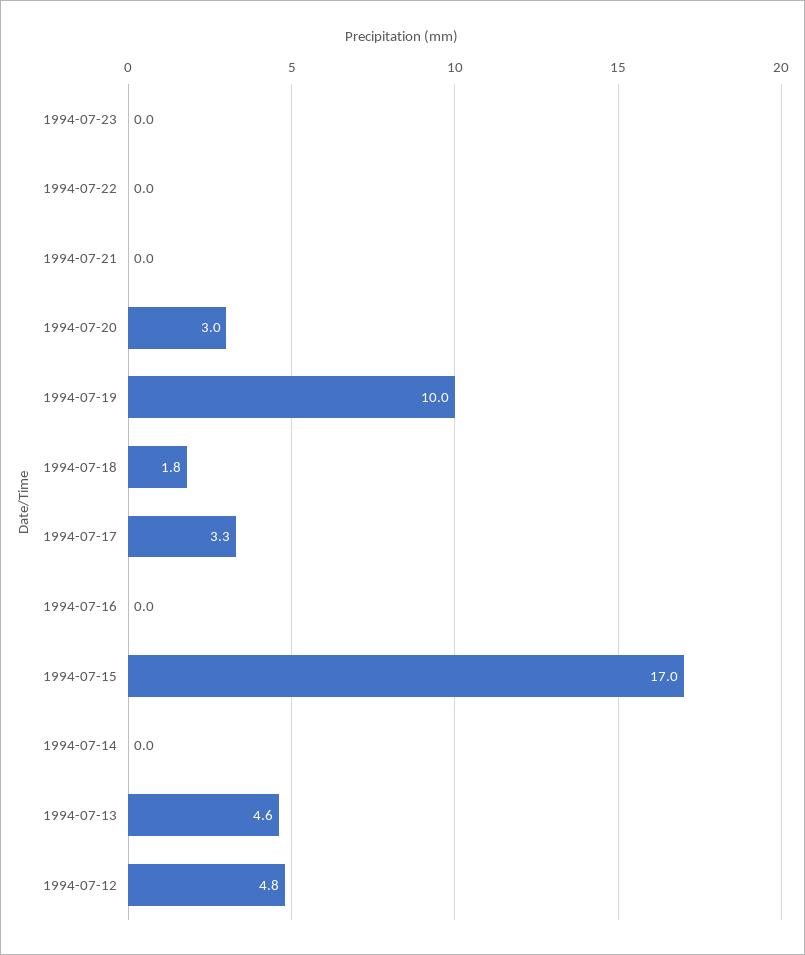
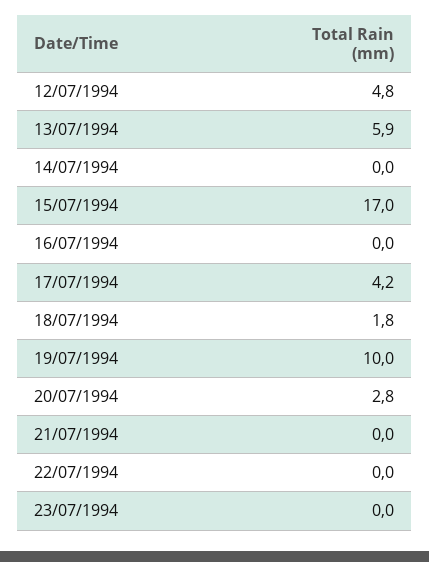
1994-07-20: 3 -> 2.8
1994-07-17: 3.3 -> 4.2
1994-07-13: 4.6 -> 5.9

